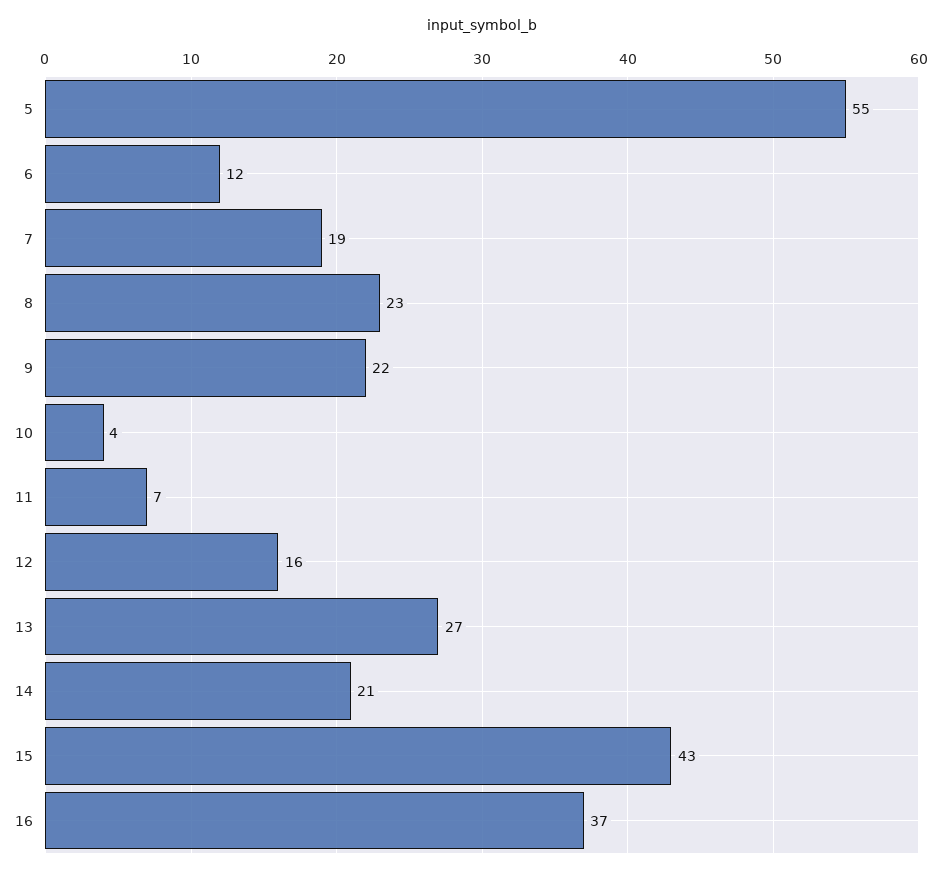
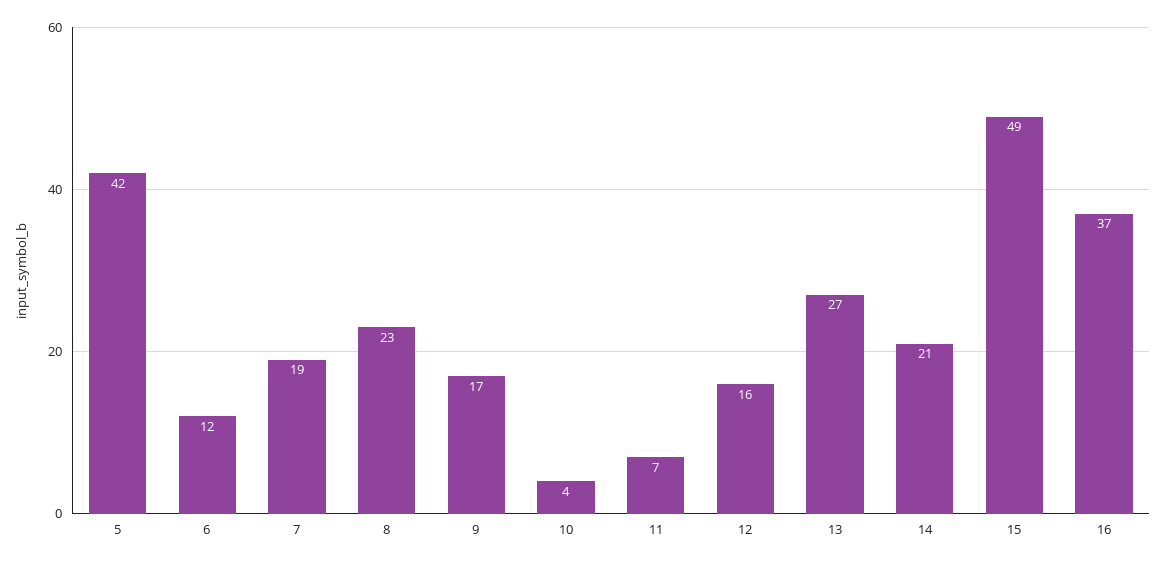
5: 55 -> 42
9: 22 -> 17
15: 43 -> 49

